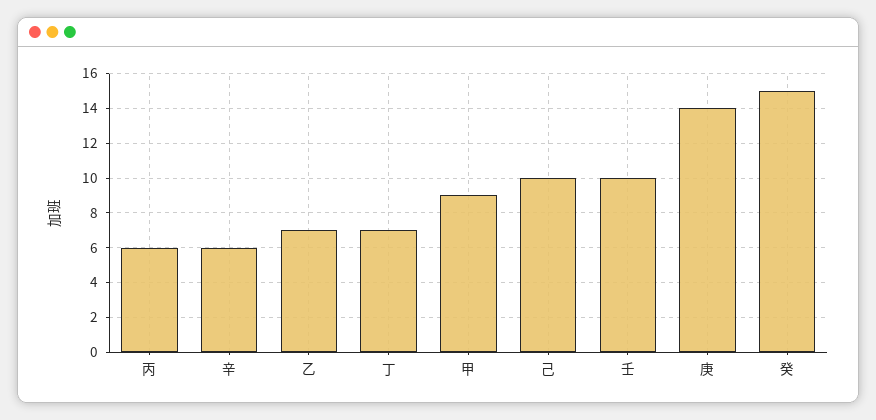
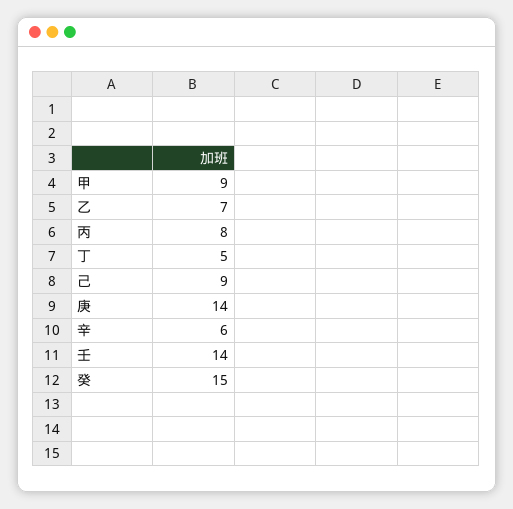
丙: 6 -> 8
丁: 7 -> 5
己: 10 -> 9
壬: 10 -> 14

